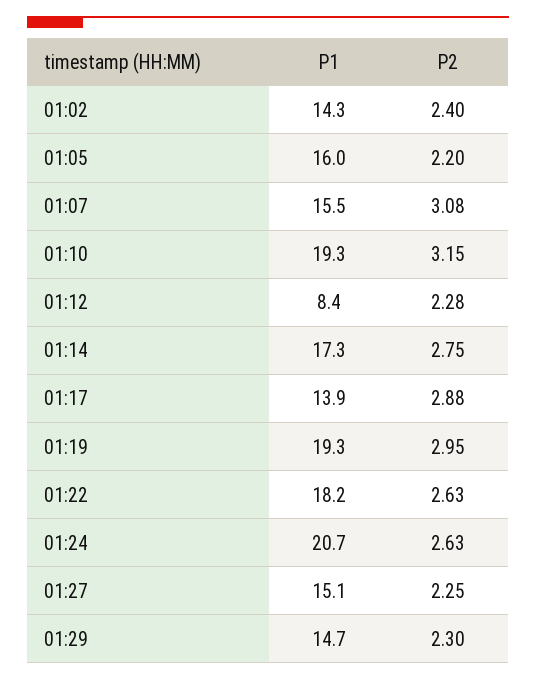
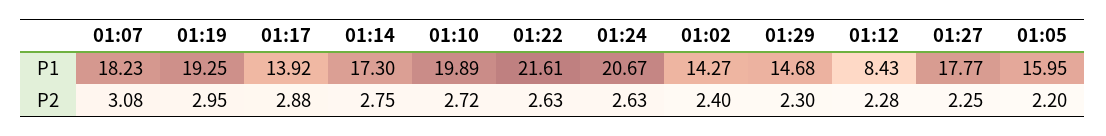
P1, 01:07: 15.5 -> 18.23
P1, 01:10: 19.3 -> 19.89
P2, 01:10: 3.15 -> 2.72
P1, 01:22: 18.2 -> 21.61
P1, 01:27: 15.1 -> 17.77

